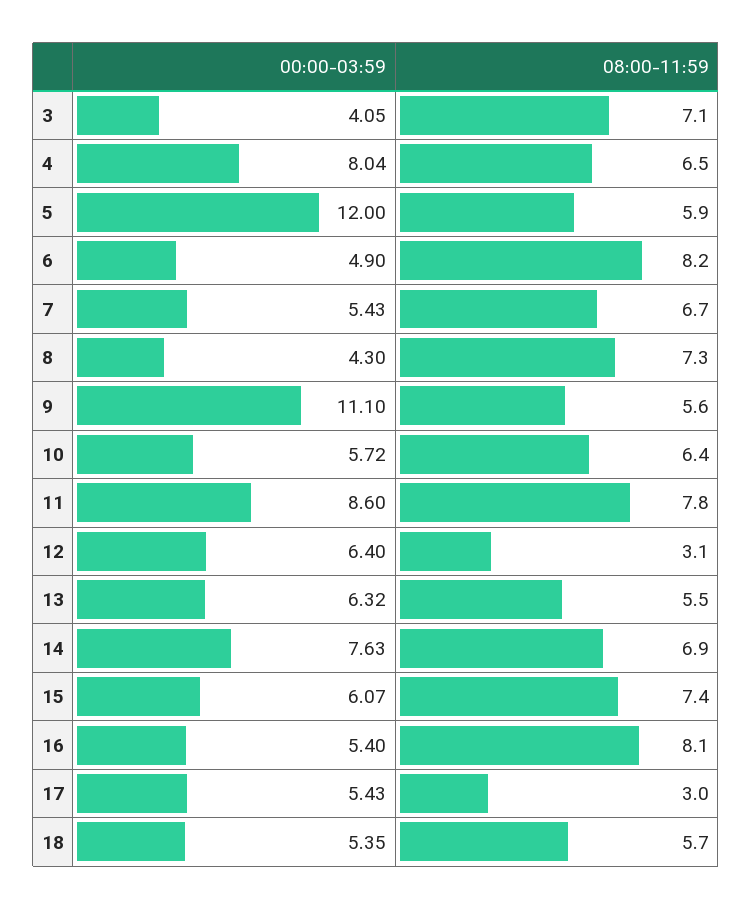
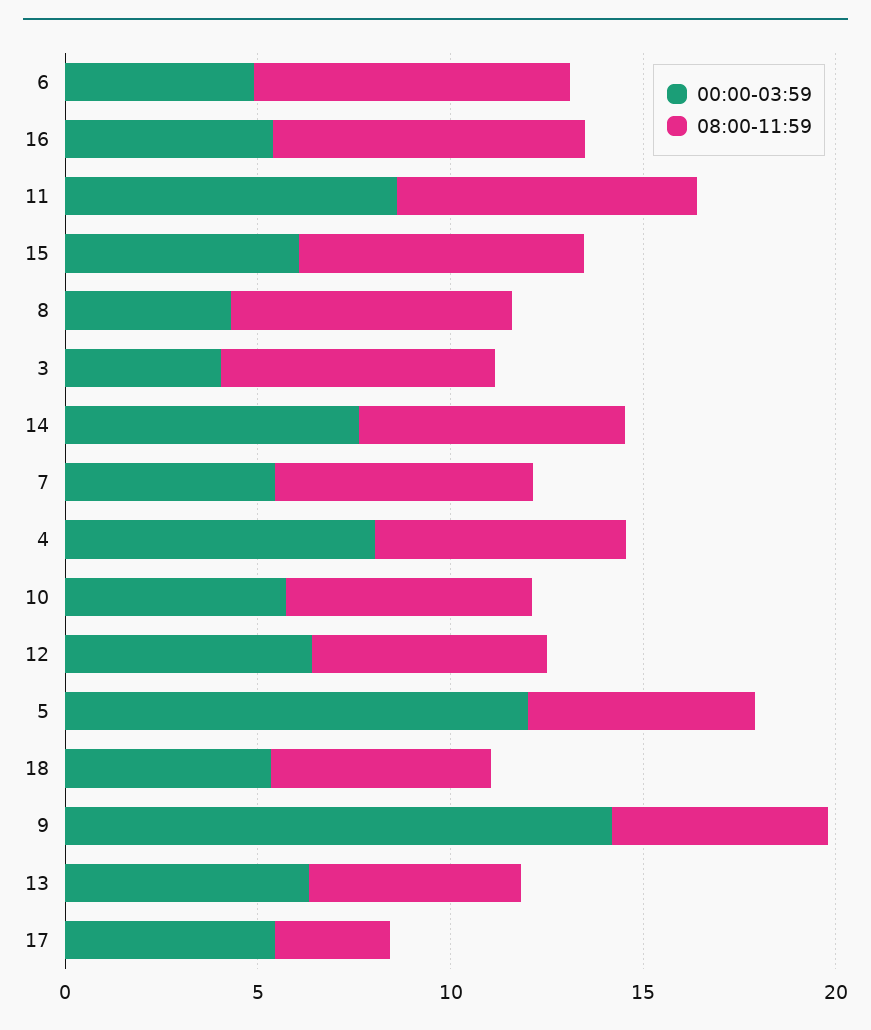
00:00-03:59, 9: 11.1 -> 14
08:00-11:59, 12: 3.1 -> 6

